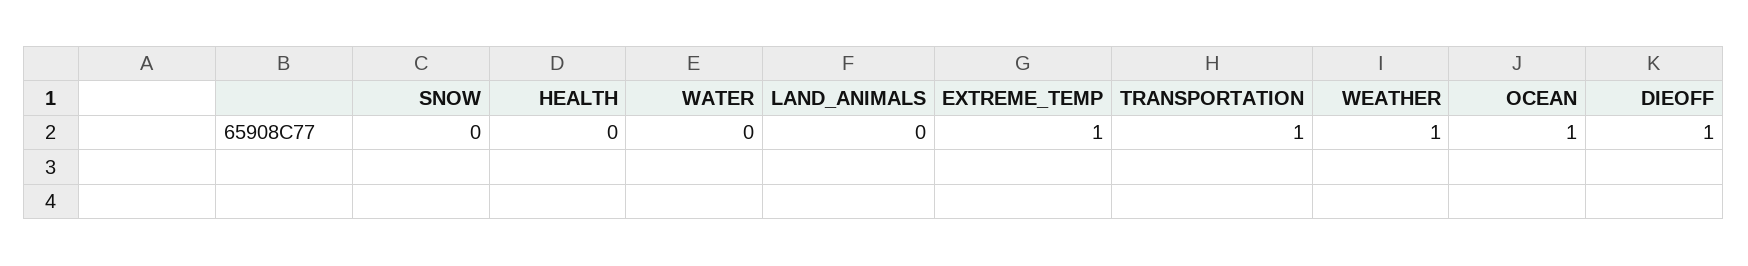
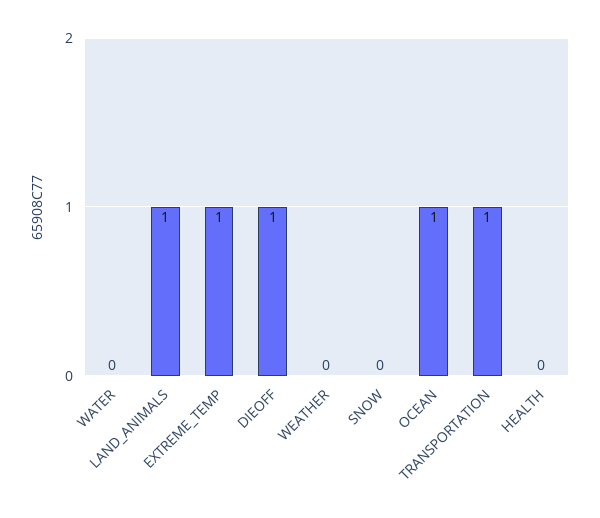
LAND_ANIMALS: 0 -> 1
WEATHER: 1 -> 0

